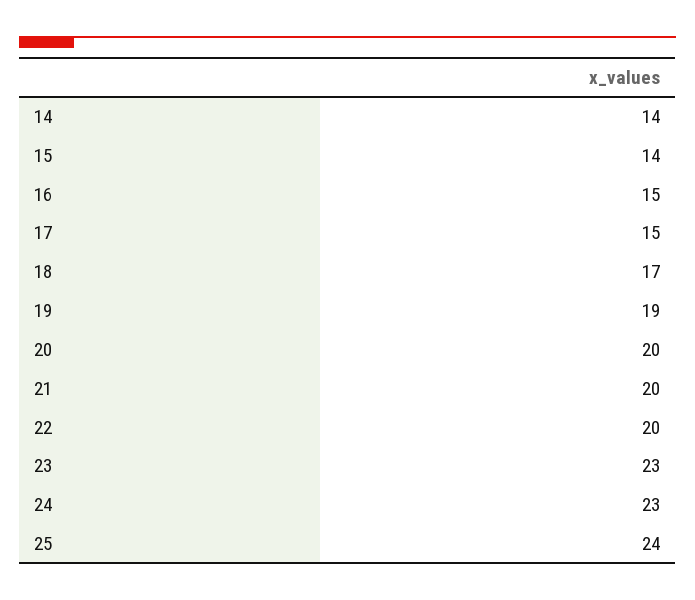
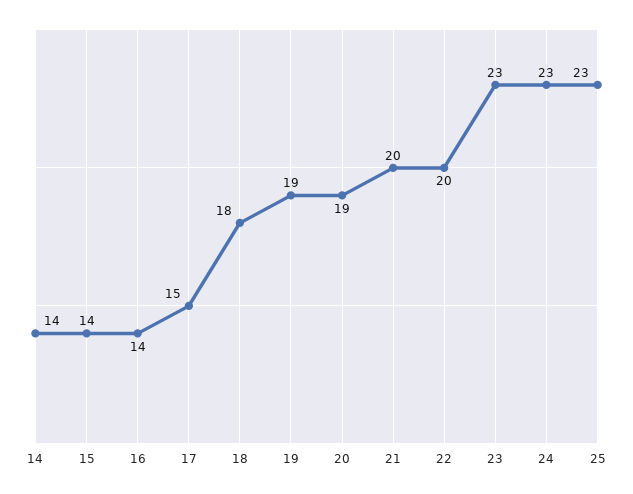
16: 15 -> 14
18: 17 -> 18
20: 20 -> 19
25: 24 -> 23

